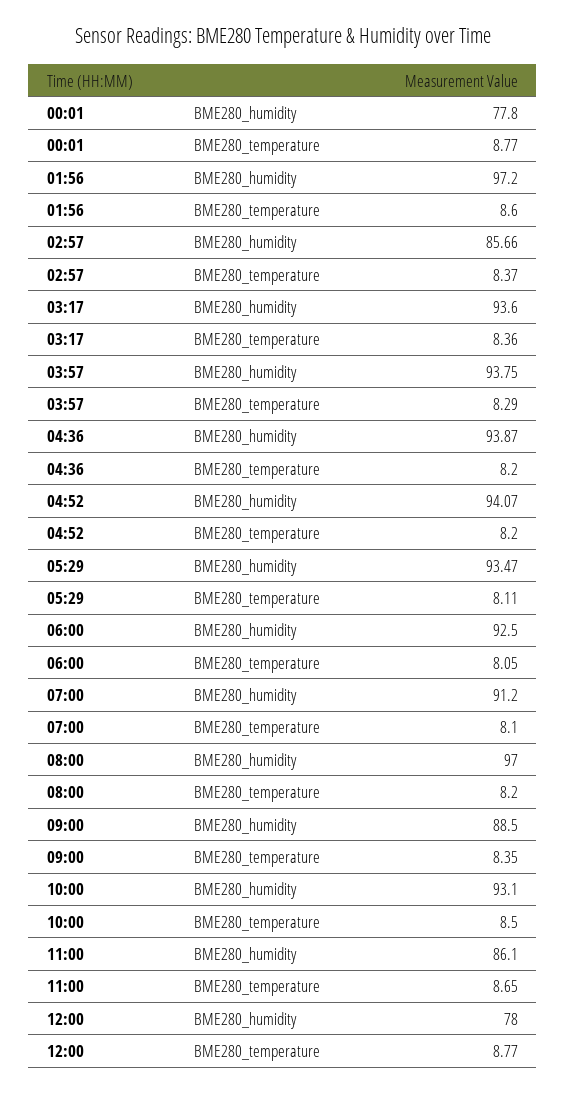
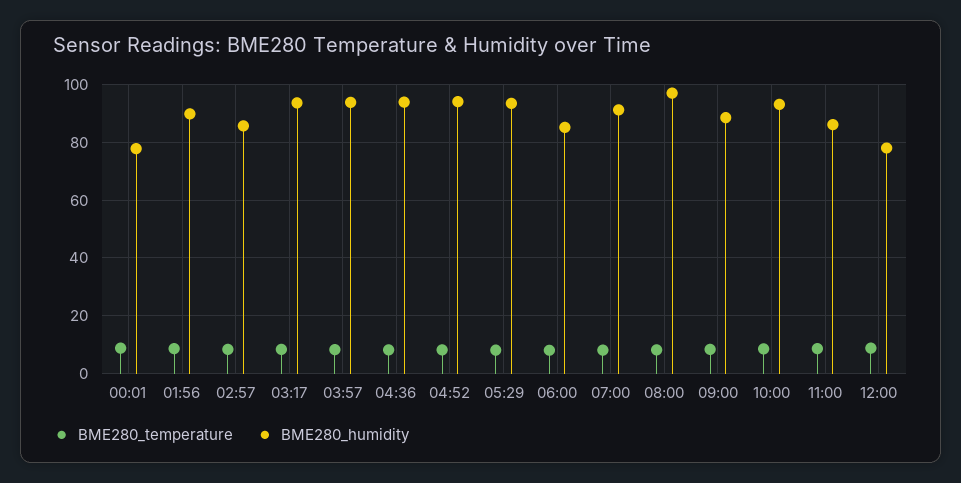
BME280_humidity, 01:56: 97.2 -> 90
BME280_humidity, 06:00: 92.5 -> 85

